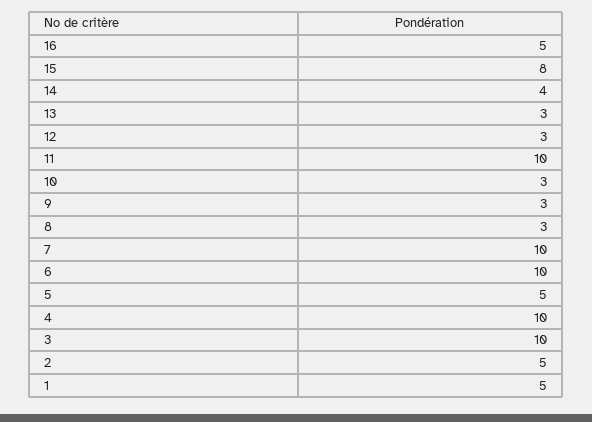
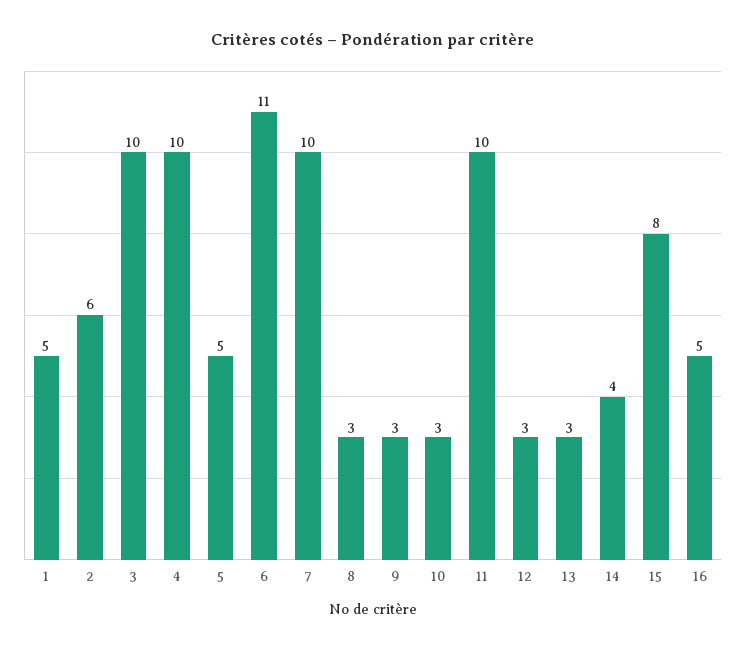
6: 10 -> 11
2: 5 -> 6

